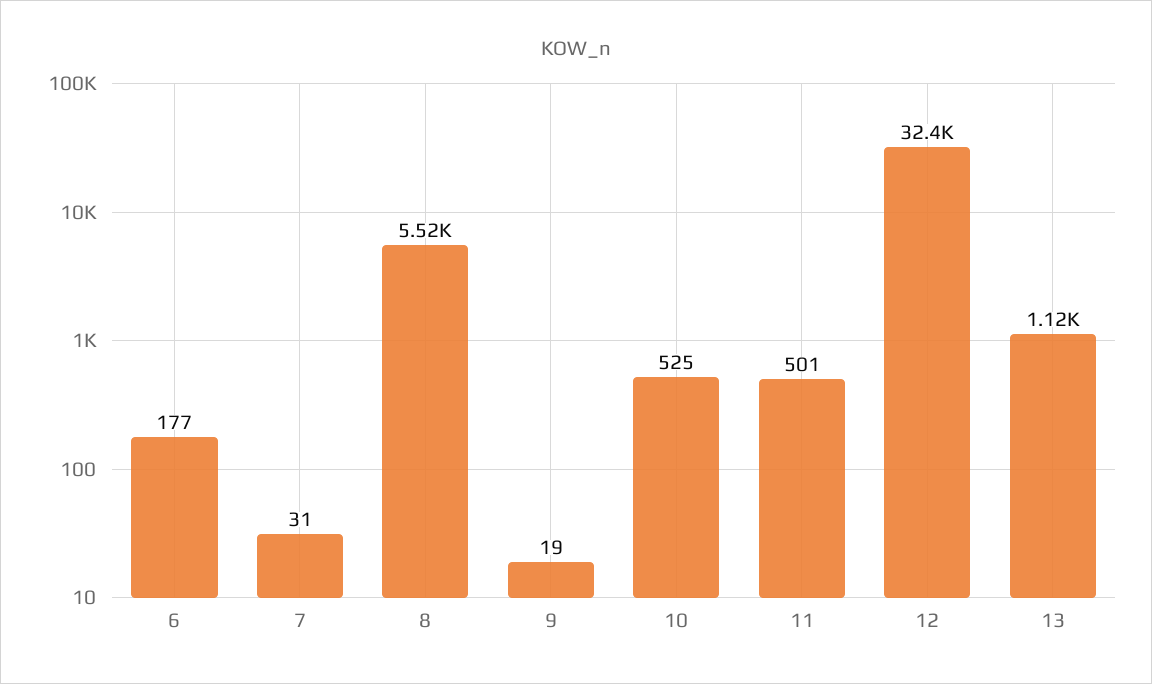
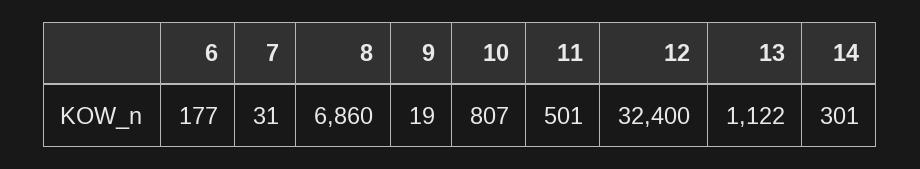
8: 5520 -> 6860
10: 525 -> 807
14: none -> 301

